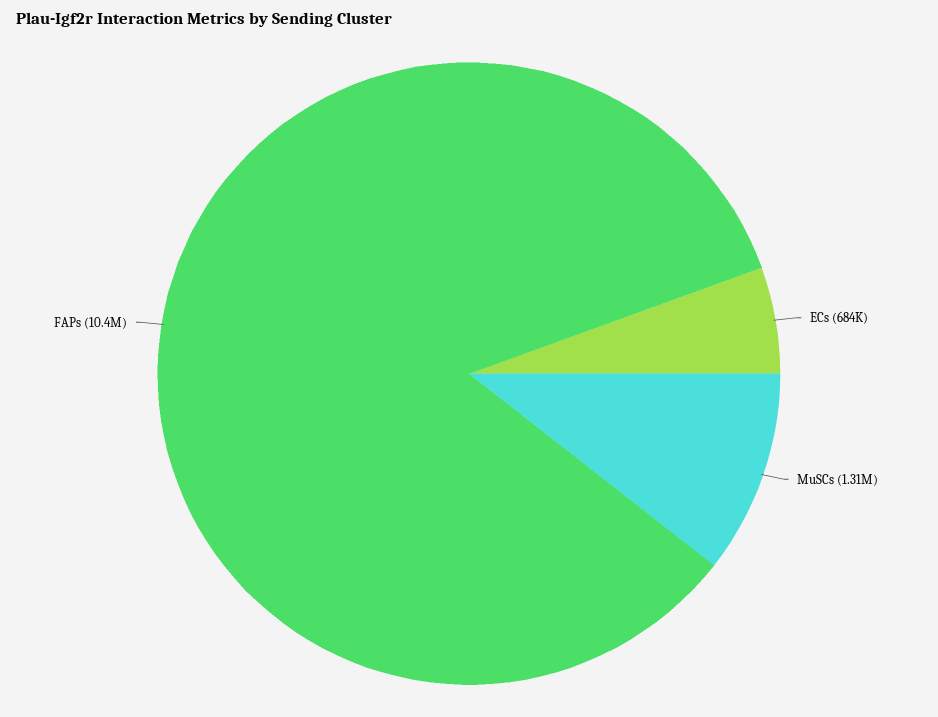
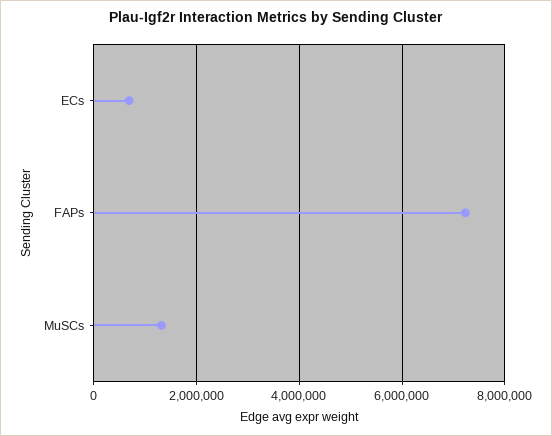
FAPs: 10400000 -> 7200000

